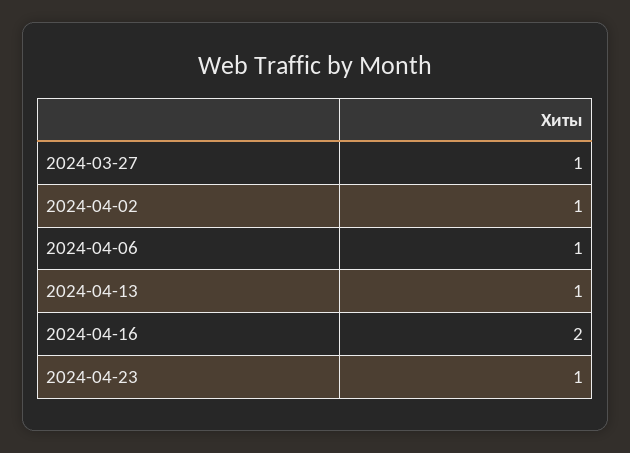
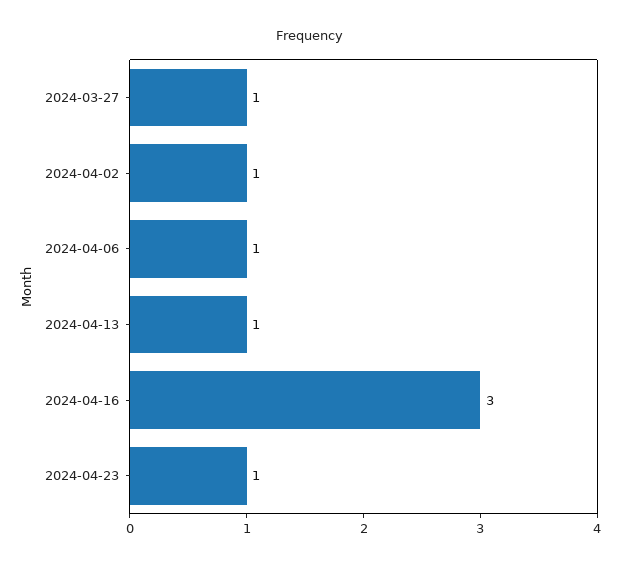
2024-04-16: 2 -> 3

